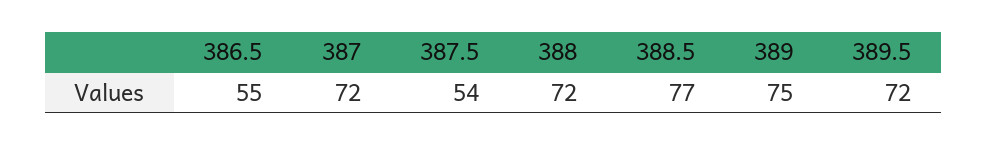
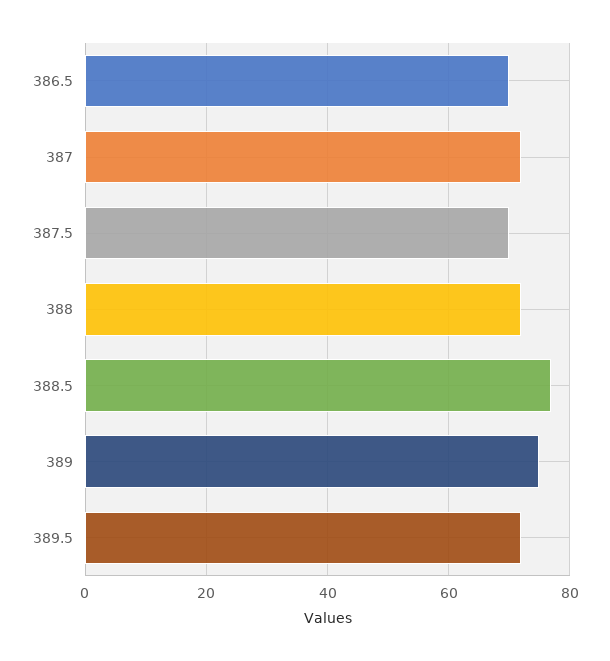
386.5: 55 -> 70
387.5: 54 -> 70

